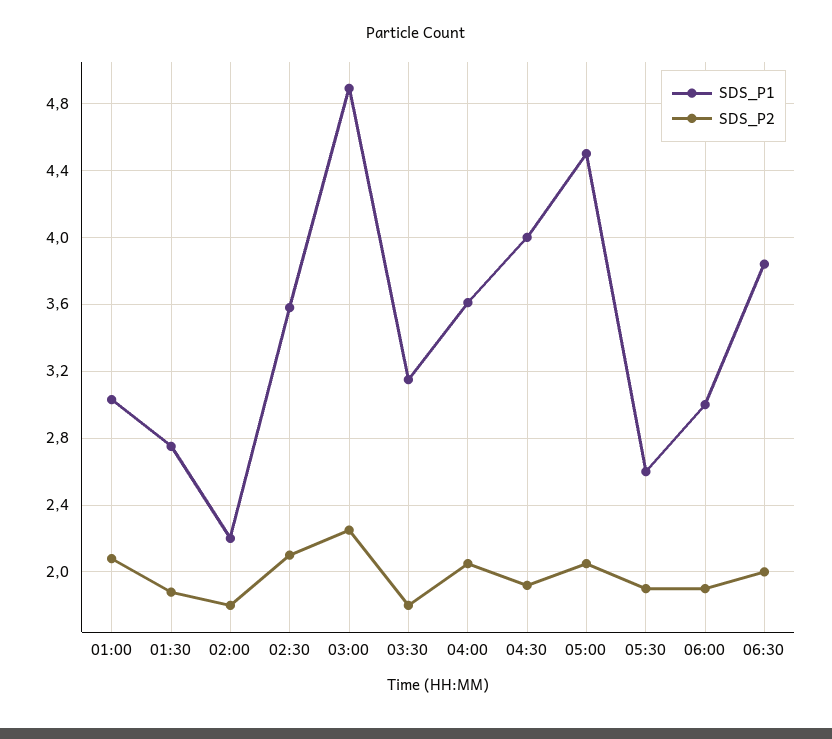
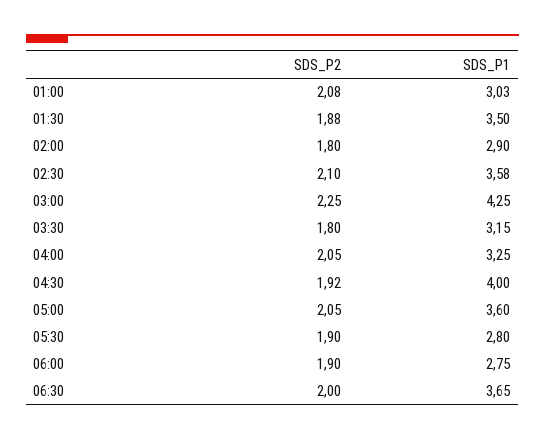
SDS_P1, 01:30: 2.75 -> 3.5
SDS_P1, 02:00: 2.2 -> 2.9
SDS_P1, 03:00: 4.9 -> 4.25
SDS_P1, 04:00: 3.6 -> 3.25
SDS_P1, 05:00: 4.5 -> 3.6
SDS_P1, 05:30: 2.6 -> 2.8
SDS_P1, 06:00: 3 -> 2.75
SDS_P1, 06:30: 3.85 -> 3.65

